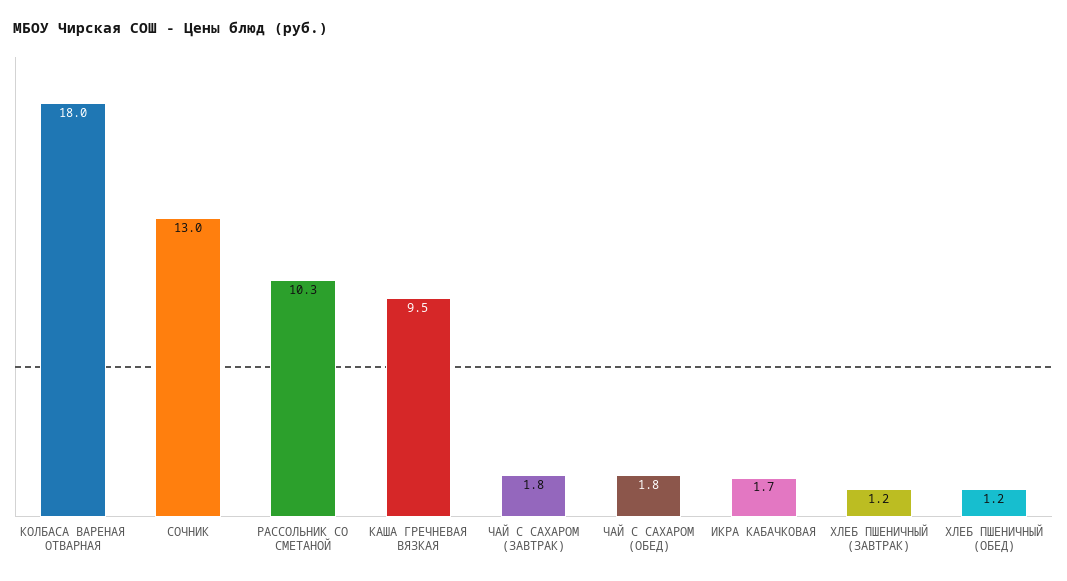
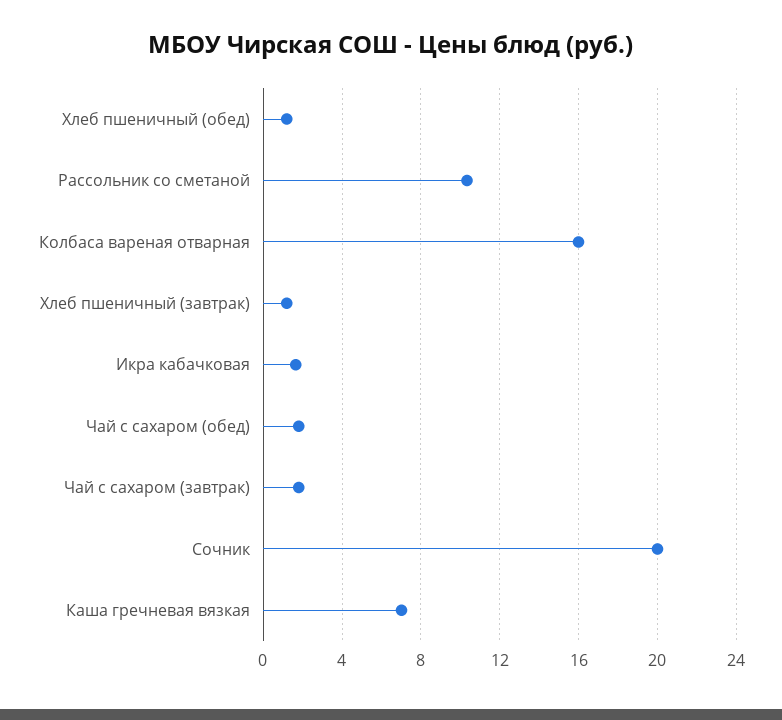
КОЛБАСА ВАРЕНАЯ ОТВАРНАЯ: 18 -> 16
СОЧНИК: 13 -> 20
КАША ГРЕЧНЕВАЯ ВЯЗКАЯ: 9.5 -> 7

